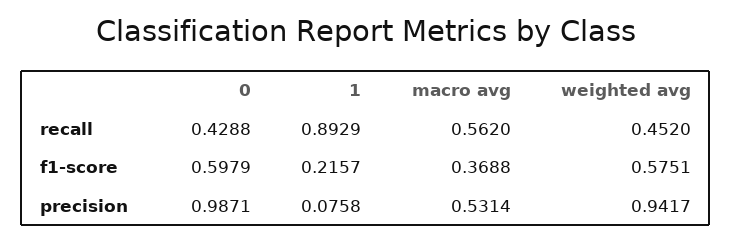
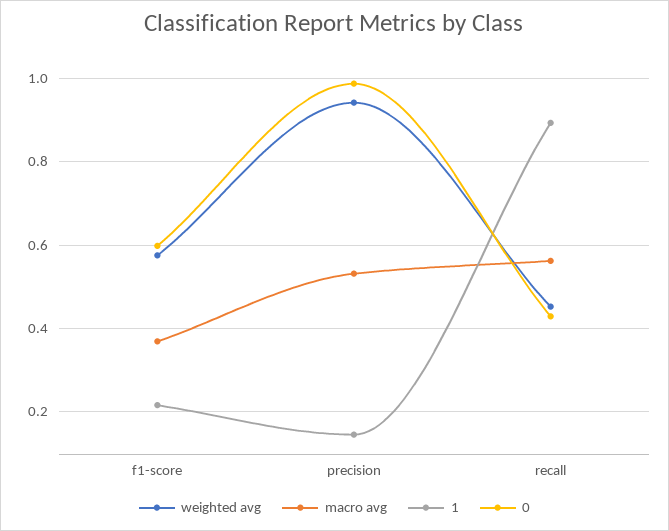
1, precision: 0.0758 -> 0.14

